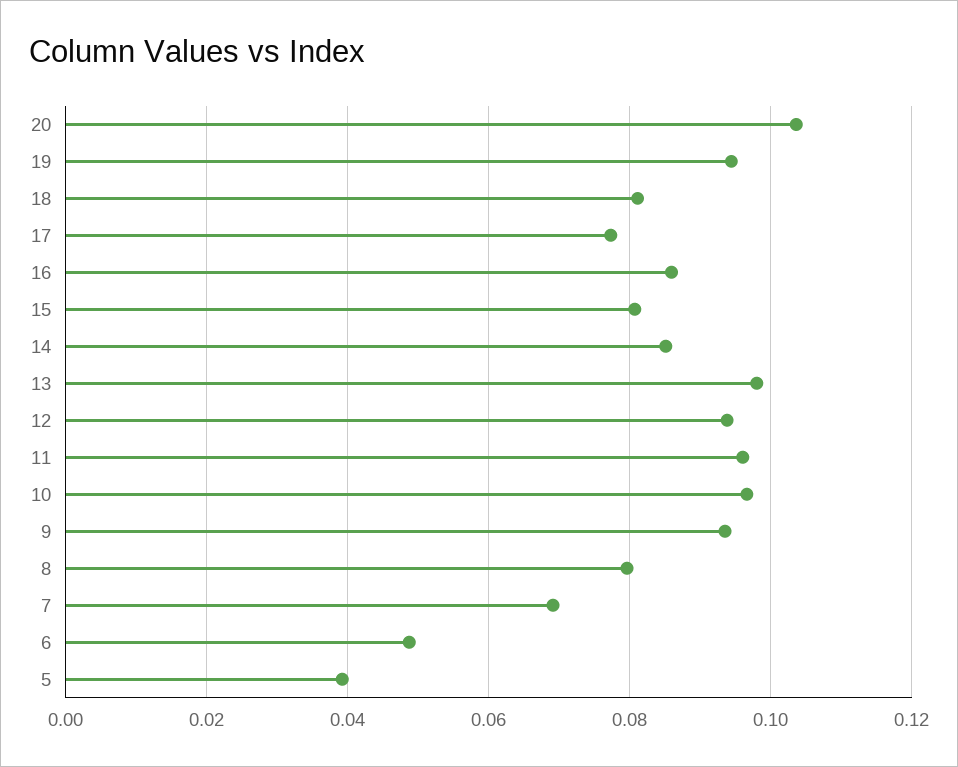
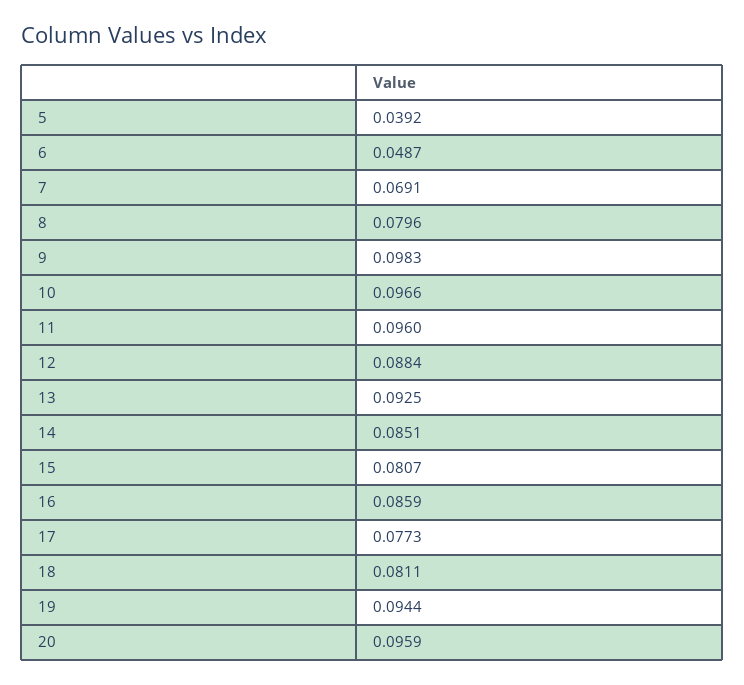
20: 0.104 -> 0.0959
13: 0.098 -> 0.0925
12: 0.094 -> 0.0884
9: 0.094 -> 0.0983

